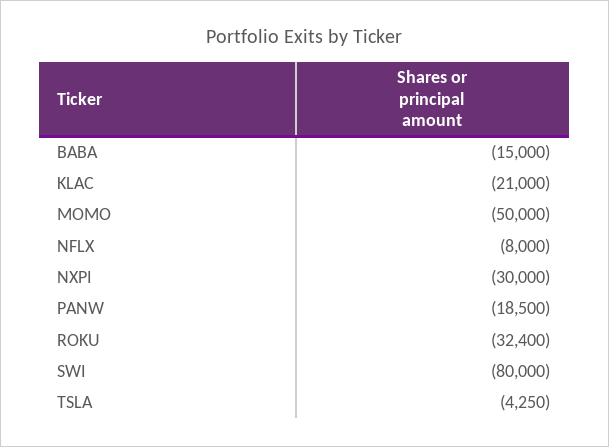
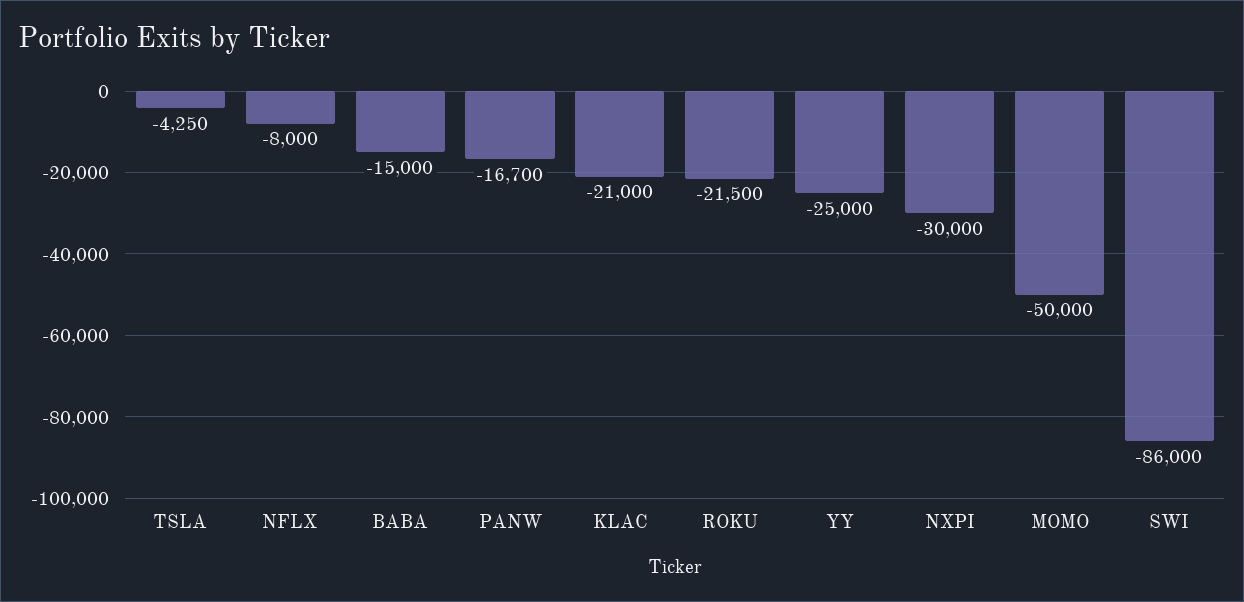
PANW: -18500 -> -16700
ROKU: -32400 -> -21500
SWI: -80000 -> -86000
YY: none -> -25000

